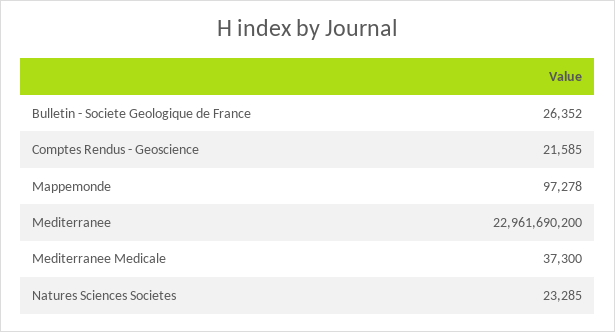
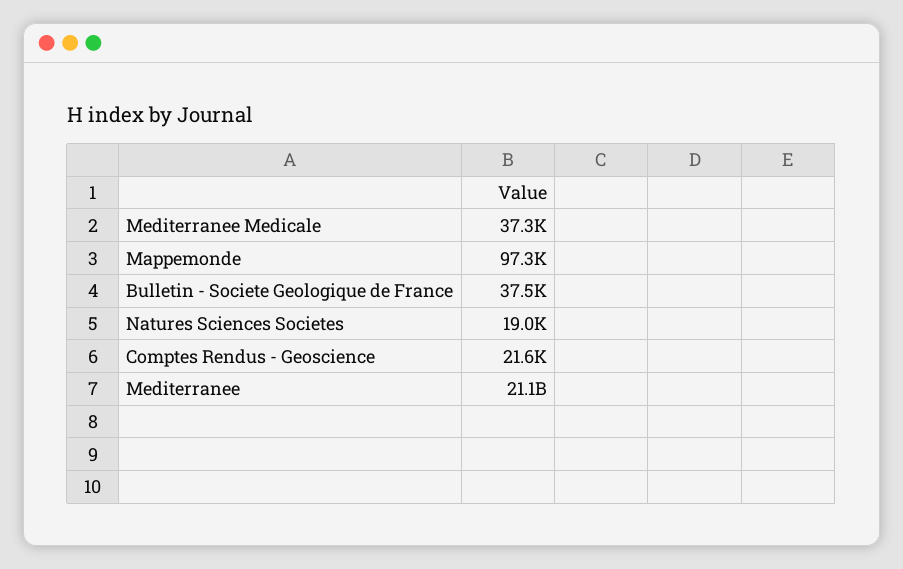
Bulletin - Societe Geologique de France: 26352 -> 37500
Mediterranee: 22961690200 -> 21100000000
Natures Sciences Societes: 23285 -> 19000

